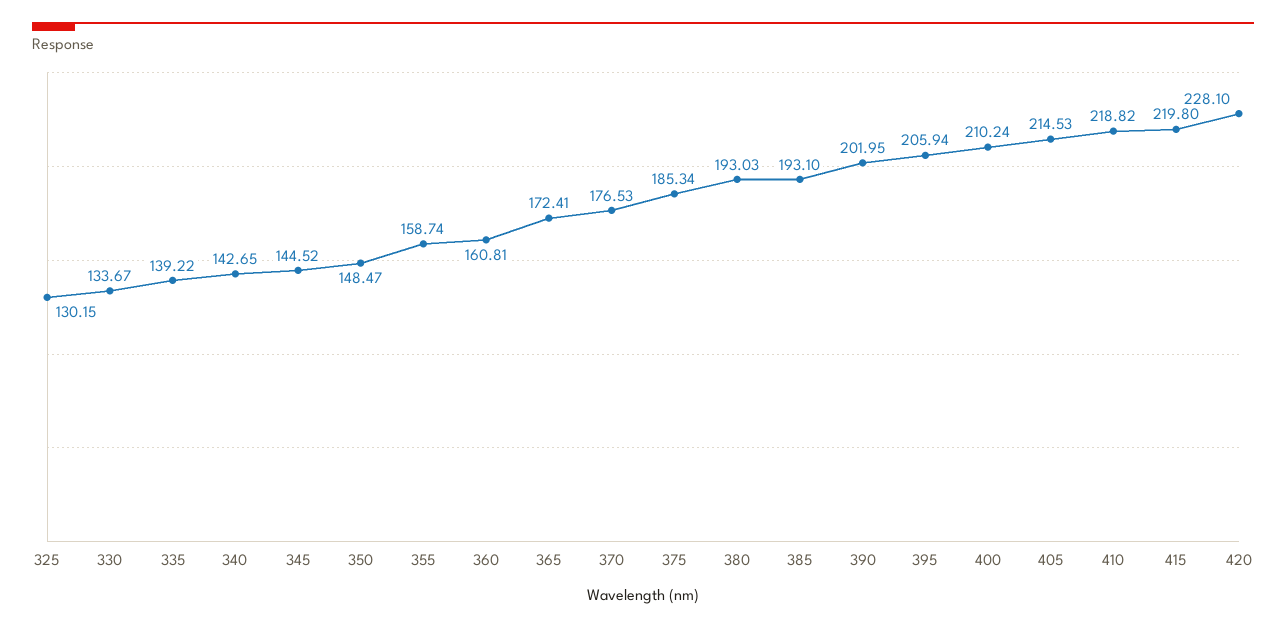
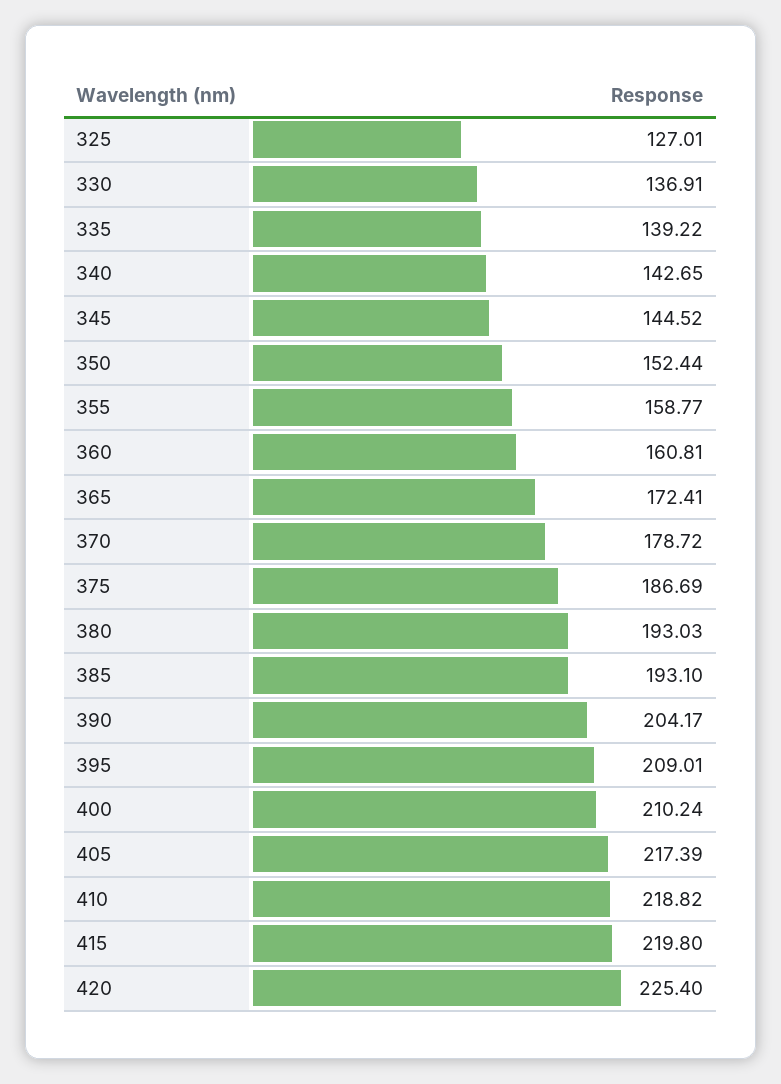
325: 130.15 -> 127.01
330: 133.67 -> 136.91
350: 148.47 -> 152.44
355: 158.74 -> 158.77
370: 176.53 -> 178.72
375: 185.34 -> 186.69
390: 201.95 -> 204.17
395: 205.94 -> 209.01
405: 214.53 -> 217.39
420: 228.1 -> 225.4

